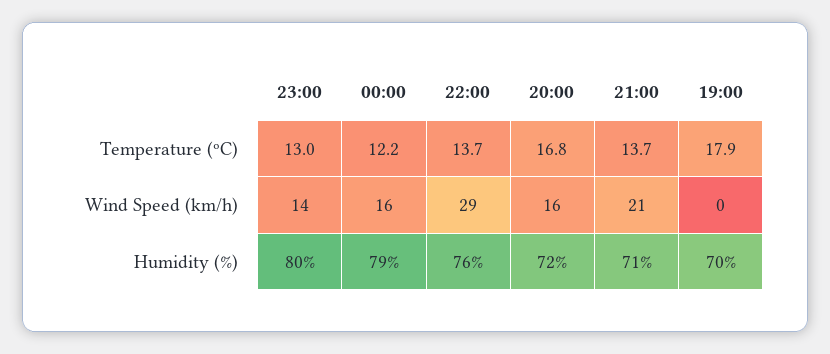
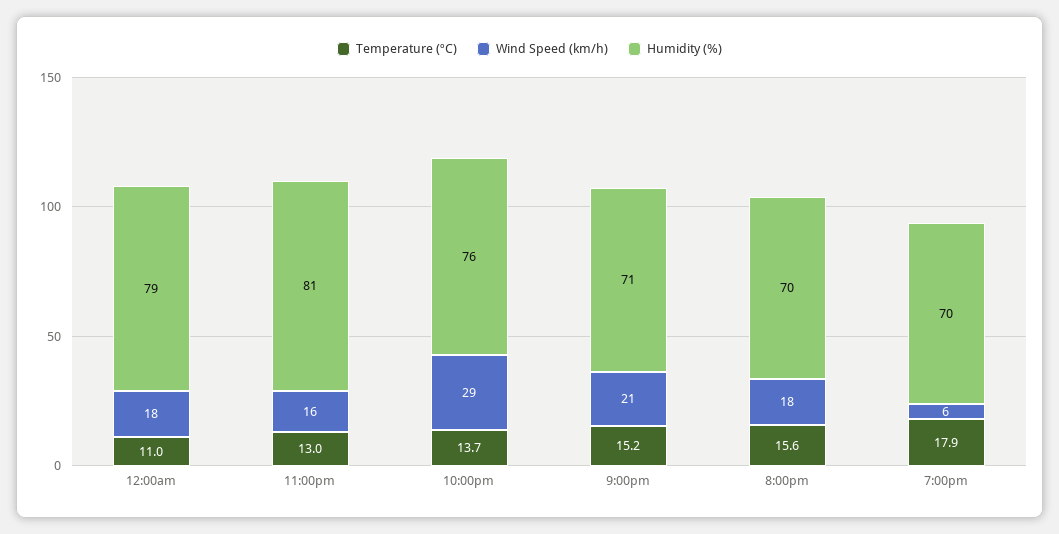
Temperature (ºC), 00:00: 12.2 -> 11
Temperature (ºC), 20:00: 16.8 -> 15.6
Temperature (ºC), 21:00: 13.7 -> 15.2
Wind Speed (km/h), 23:00: 14 -> 16
Wind Speed (km/h), 00:00: 16 -> 18
Wind Speed (km/h), 20:00: 16 -> 18
Wind Speed (km/h), 19:00: 0 -> 6
Humidity (%), 23:00: 80 -> 81
Humidity (%), 20:00: 72 -> 70

